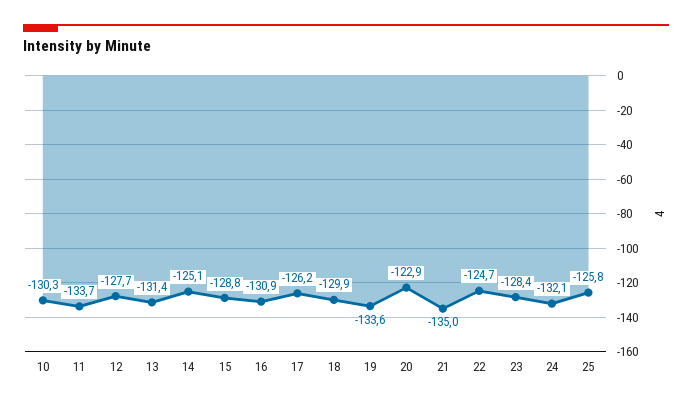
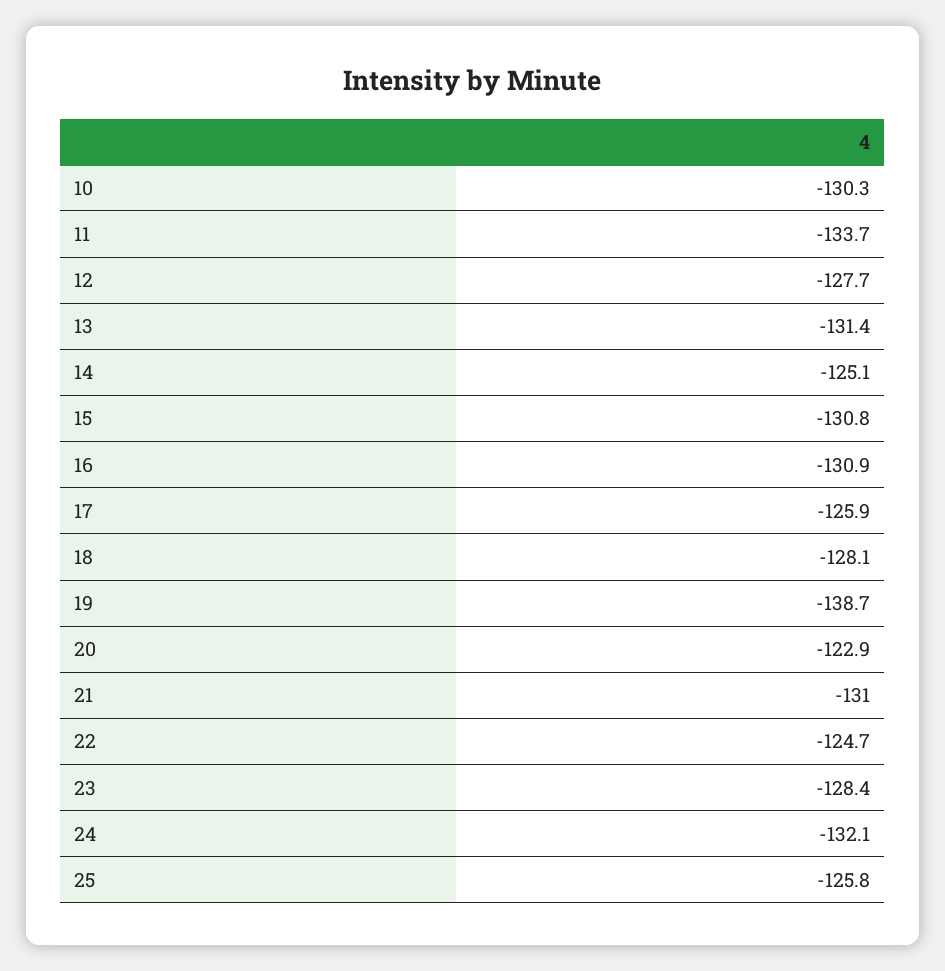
15: -128.8 -> -130.8
17: -126.2 -> -125.9
18: -129.9 -> -128.1
19: -133.6 -> -138.7
21: -135 -> -131

